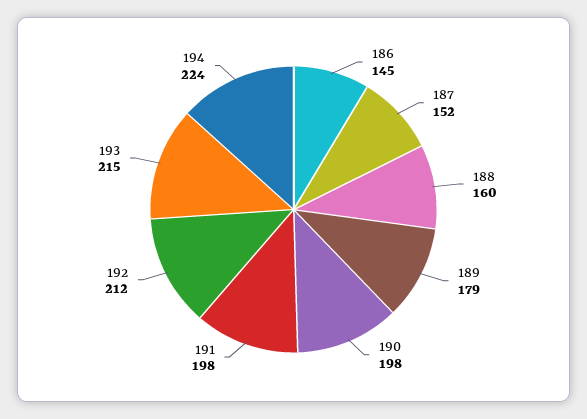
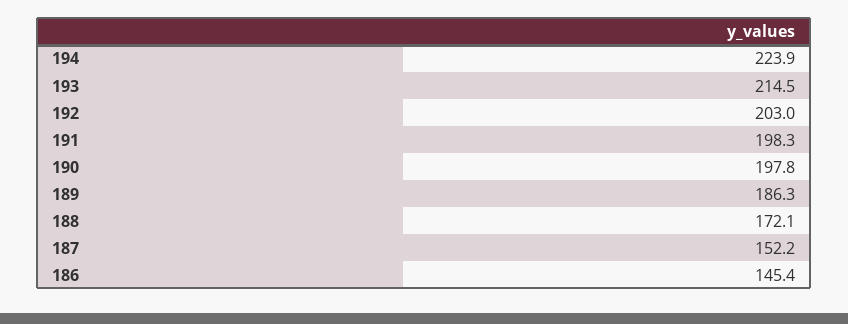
188: 160 -> 172.1
189: 179 -> 186.3
192: 212 -> 203

